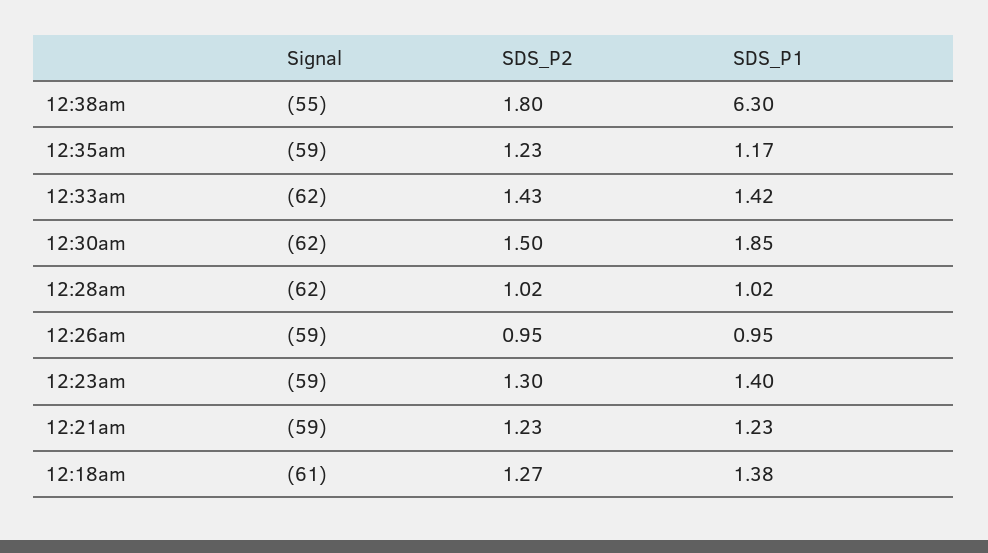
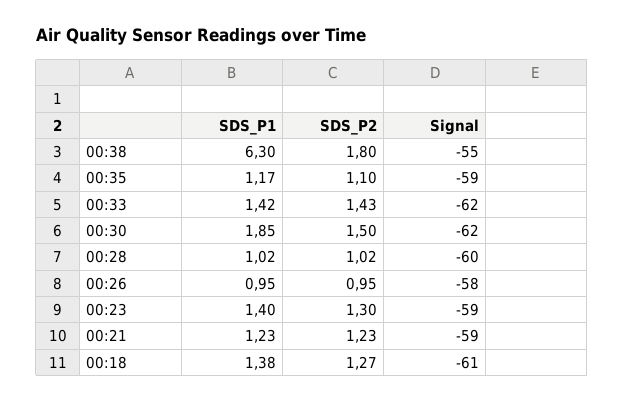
SDS_P2, 12:35am: 1.23 -> 1.1
Signal, 12:28am: -62 -> -60
Signal, 12:26am: -59 -> -58

